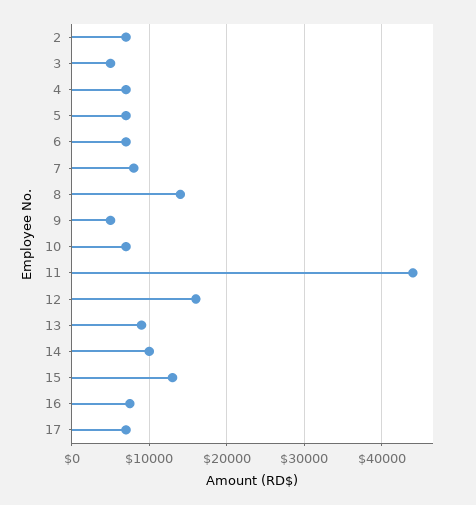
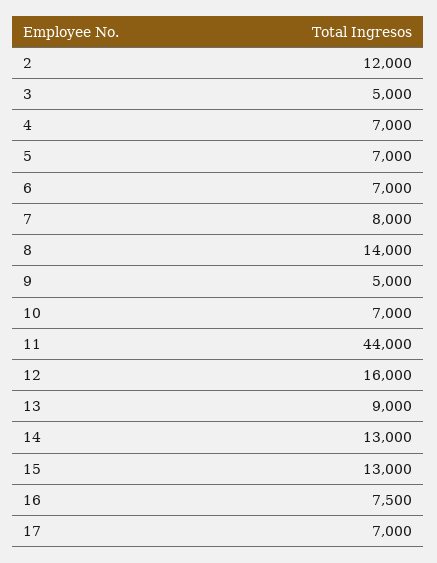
2: 7000 -> 12000
14: 10000 -> 13000

